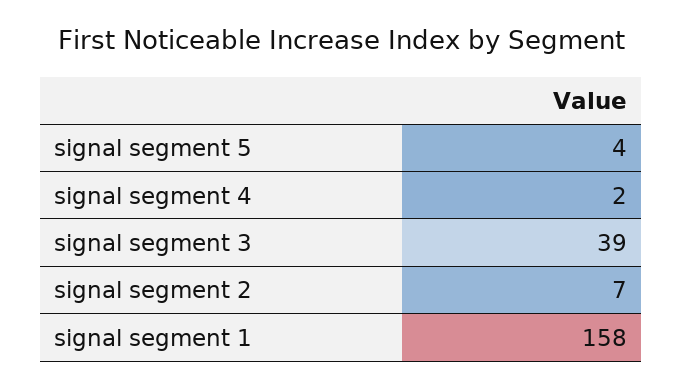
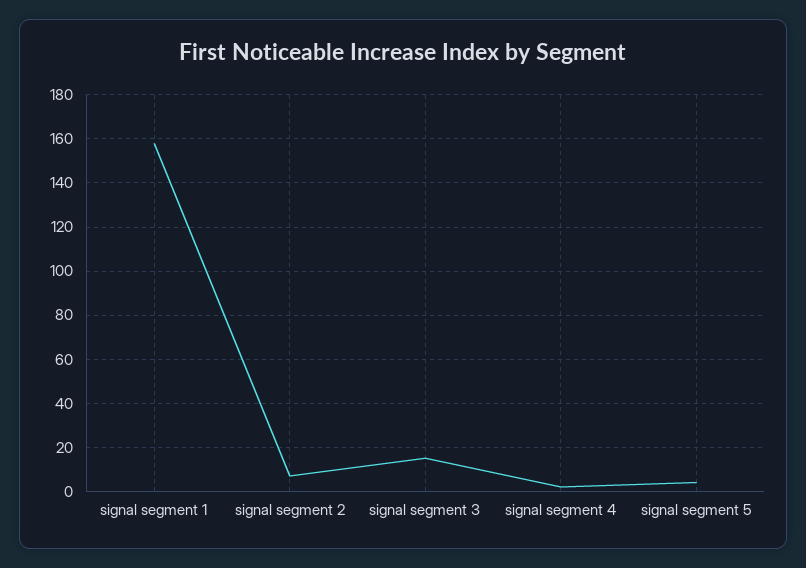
signal segment 3: 39 -> 15

